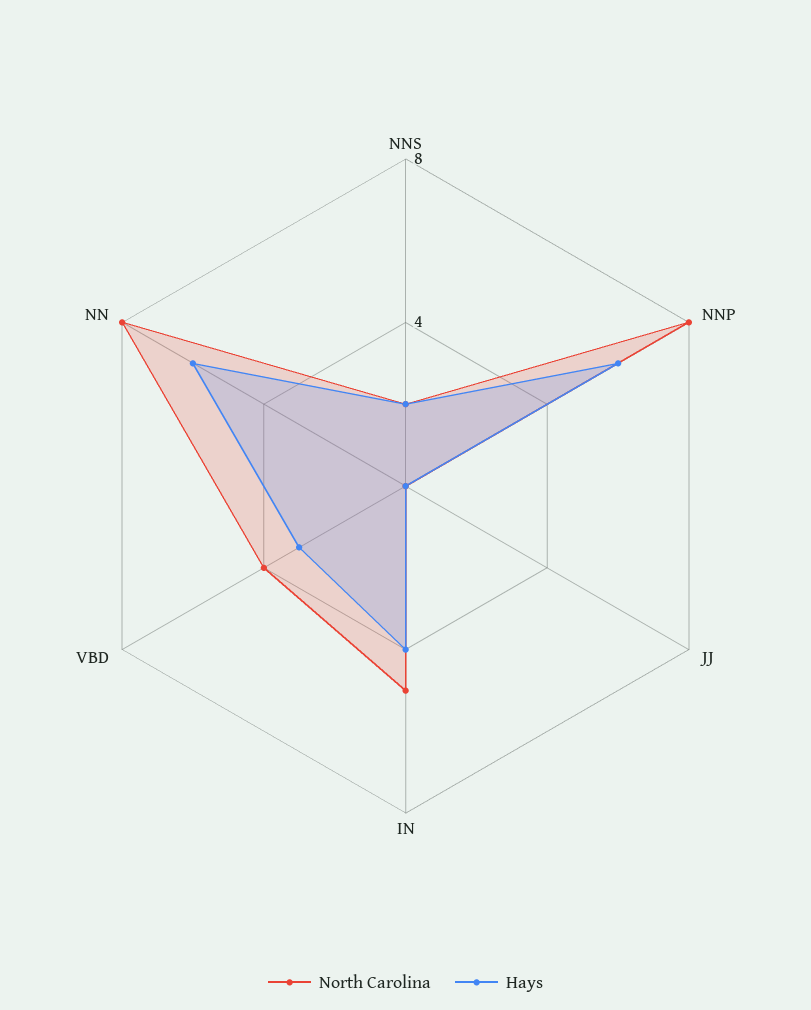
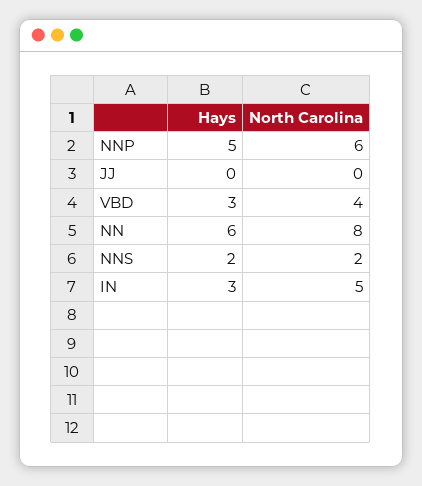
North Carolina, NNP: 8 -> 6
Hays, NNP: 6 -> 5
Hays, IN: 4 -> 3

